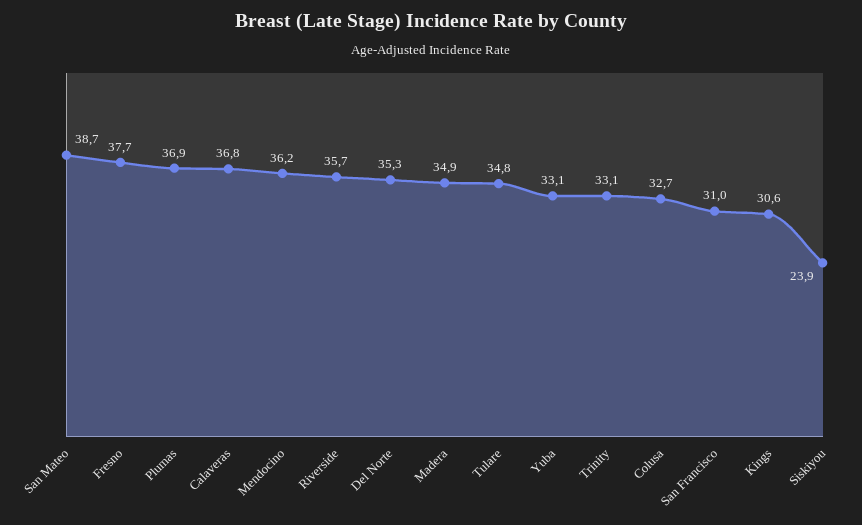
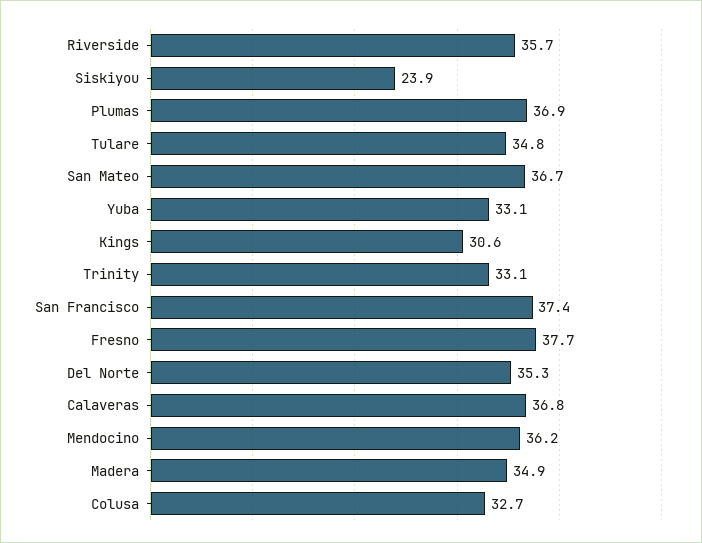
San Mateo: 38.7 -> 36.7
San Francisco: 31 -> 37.4

